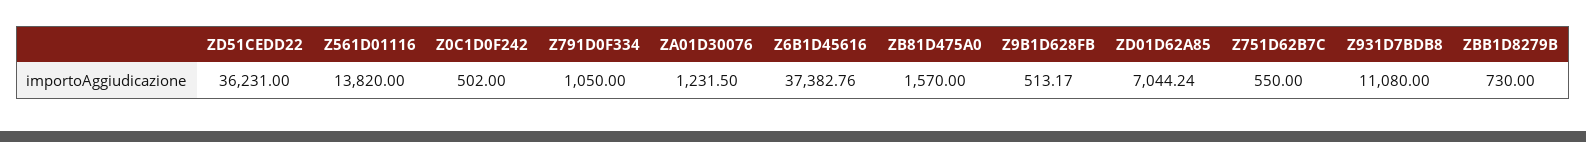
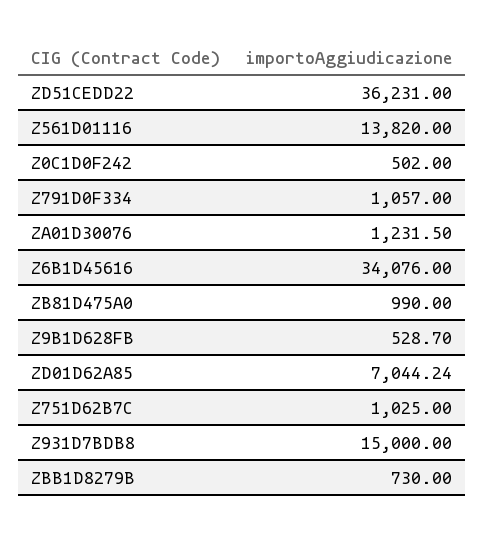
Z791D0F334: 1050 -> 1057
Z6B1D45616: 37382.76 -> 34076
ZB81D475A0: 1570 -> 990
Z9B1D628FB: 513.17 -> 528.7
Z751D62B7C: 550 -> 1025
Z931D7BDB8: 11080 -> 15000

